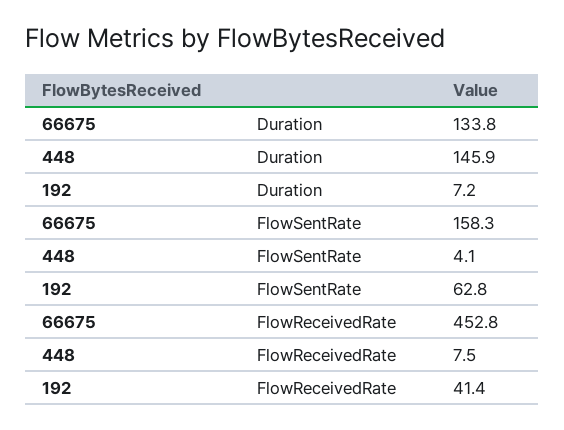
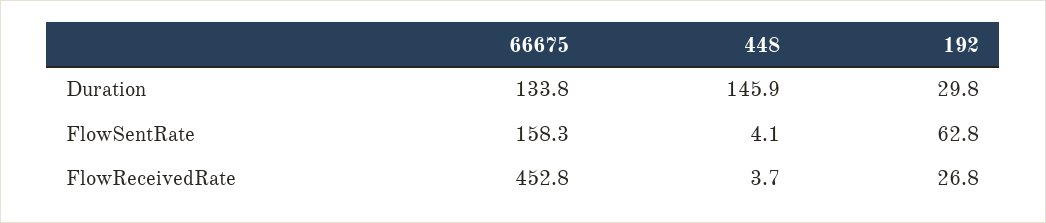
192, Duration: 7.2 -> 29.8
448, FlowReceivedRate: 7.5 -> 3.7
192, FlowReceivedRate: 41.4 -> 26.8

